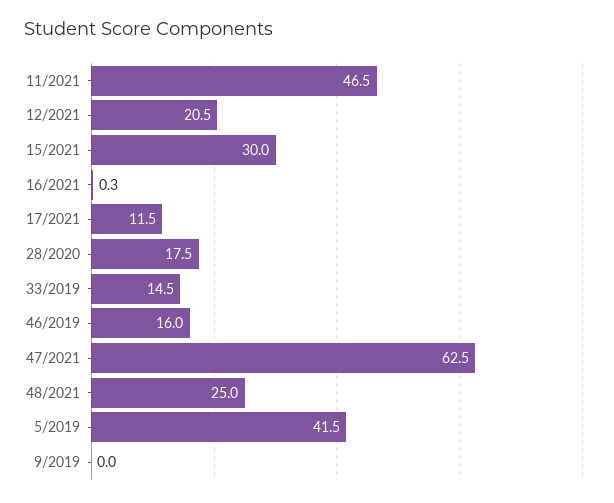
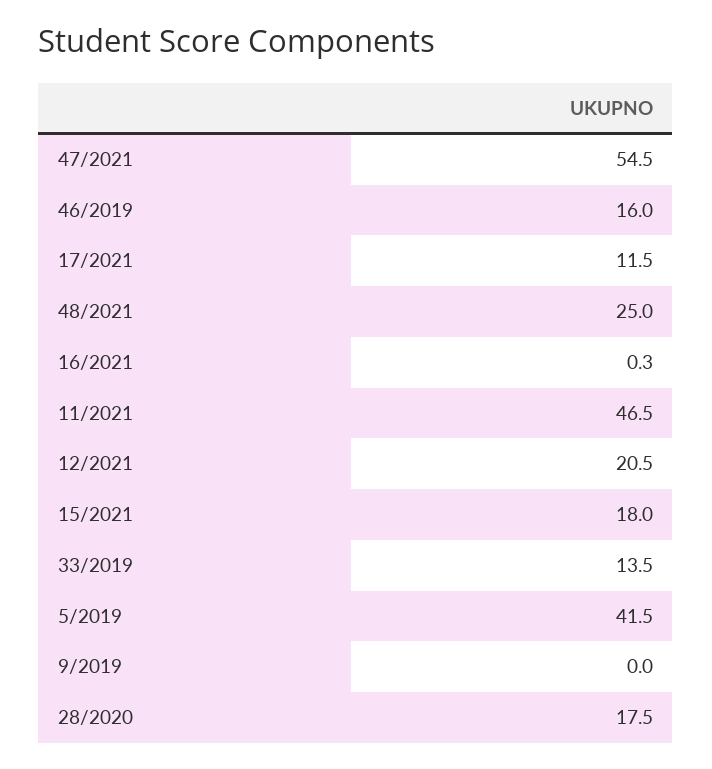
15/2021: 30 -> 18
33/2019: 14.5 -> 13.5
47/2021: 62.5 -> 54.5

